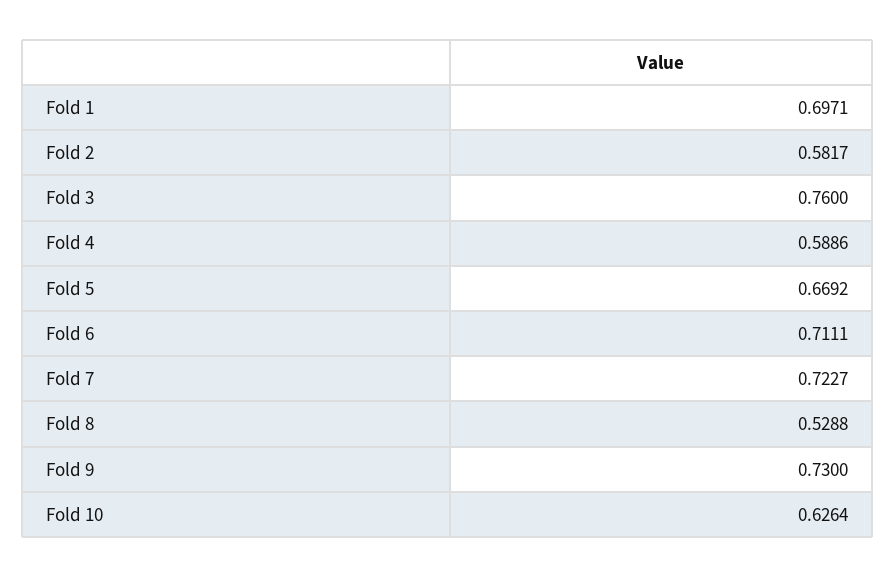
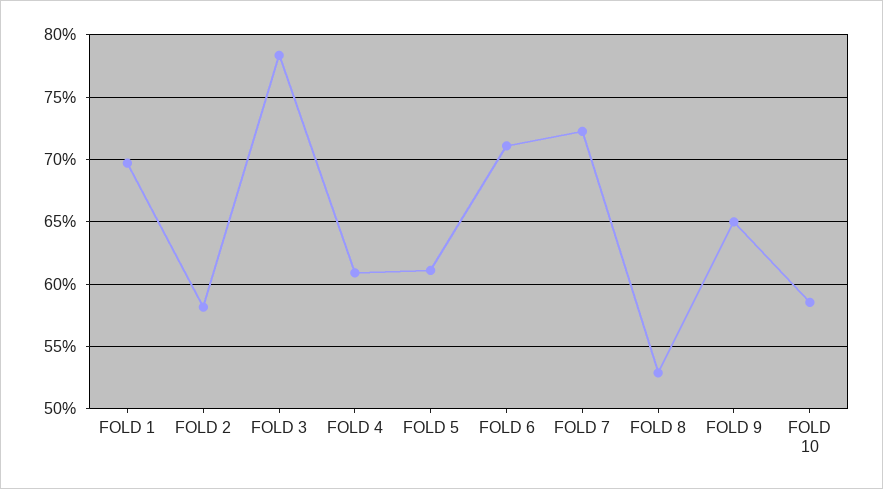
Fold 3: 0.76 -> 0.785
Fold 4: 0.5886 -> 0.61
Fold 5: 0.6692 -> 0.61
Fold 9: 0.73 -> 0.65
Fold 10: 0.6264 -> 0.585

